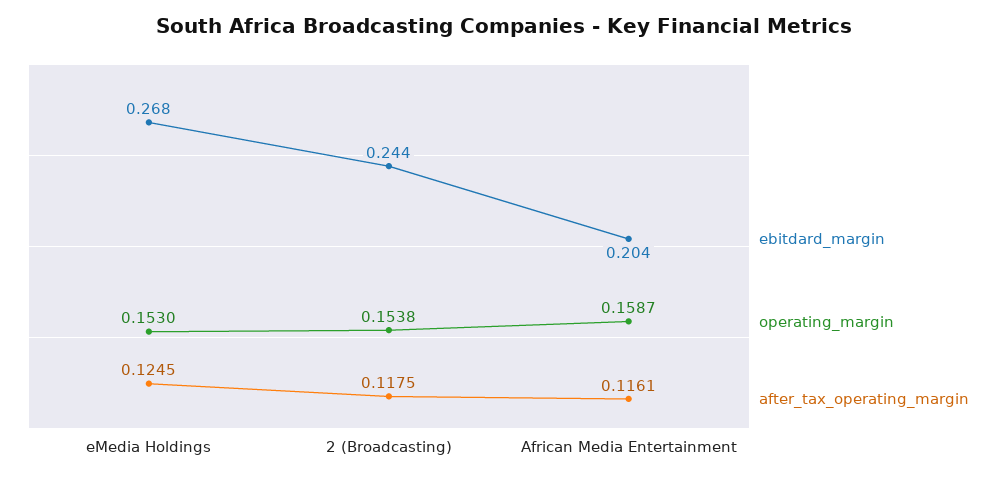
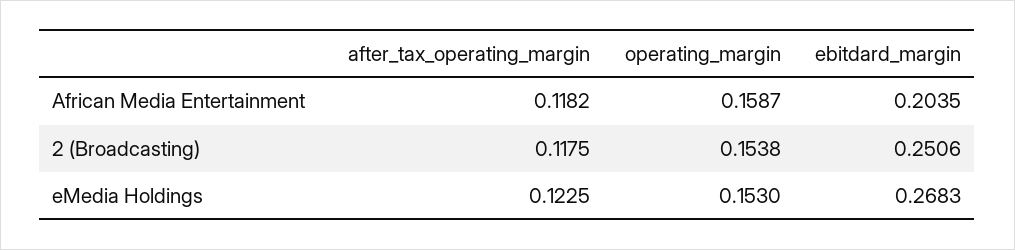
after_tax_operating_margin, eMedia Holdings: 0.1245 -> 0.1225
ebitdard_margin, 2 (Broadcasting): 0.244 -> 0.2506
after_tax_operating_margin, African Media Entertainment: 0.1161 -> 0.1182

